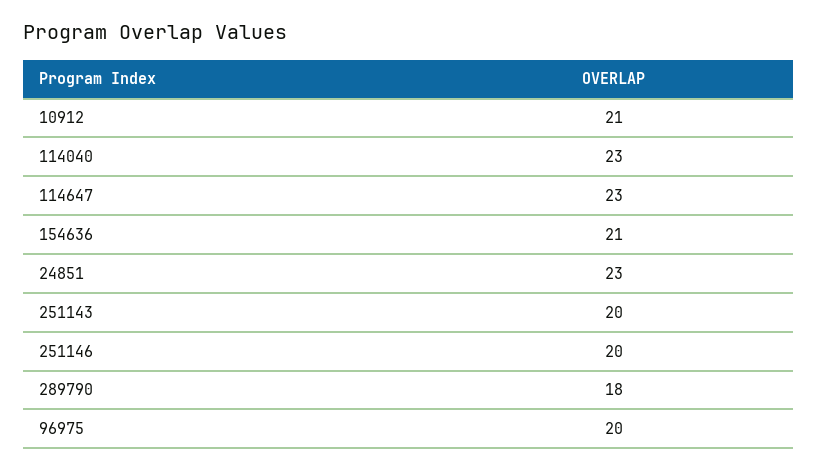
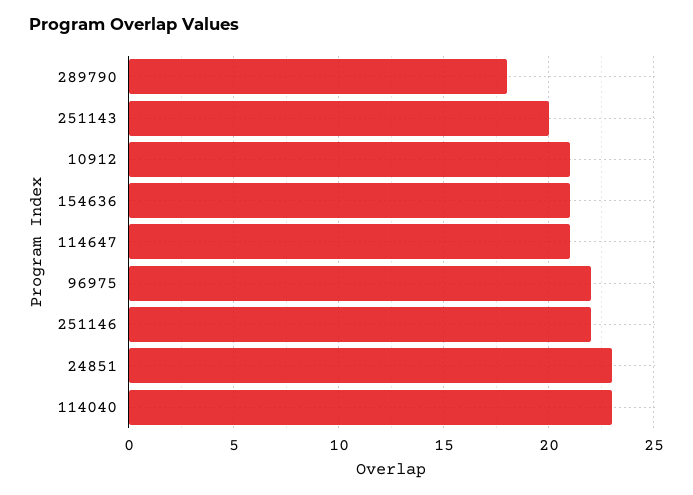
114647: 23 -> 21
251146: 20 -> 22
96975: 20 -> 22

